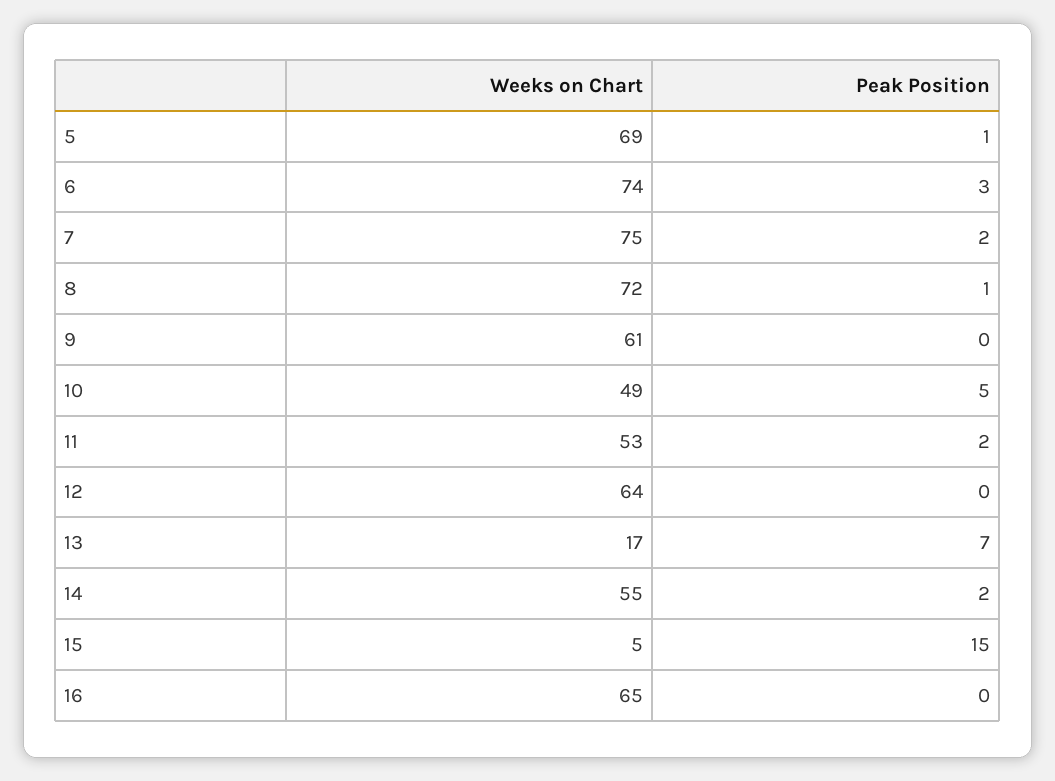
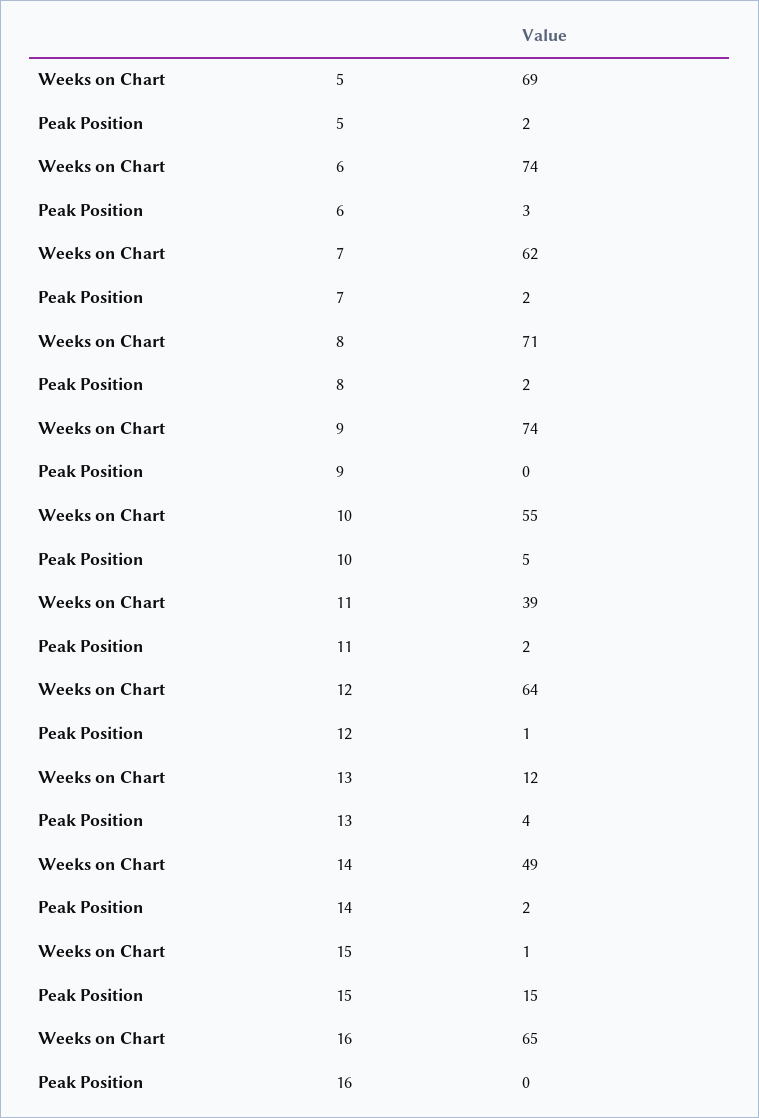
Peak Position, 5: 1 -> 2
Weeks on Chart, 7: 75 -> 62
Weeks on Chart, 8: 72 -> 71
Peak Position, 8: 1 -> 2
Weeks on Chart, 9: 61 -> 74
Weeks on Chart, 10: 49 -> 55
Weeks on Chart, 11: 53 -> 39
Peak Position, 12: 0 -> 1
Weeks on Chart, 13: 17 -> 12
Peak Position, 13: 7 -> 4
Weeks on Chart, 14: 55 -> 49
Weeks on Chart, 15: 5 -> 1

